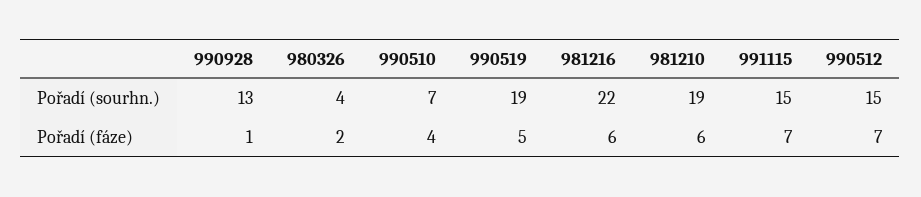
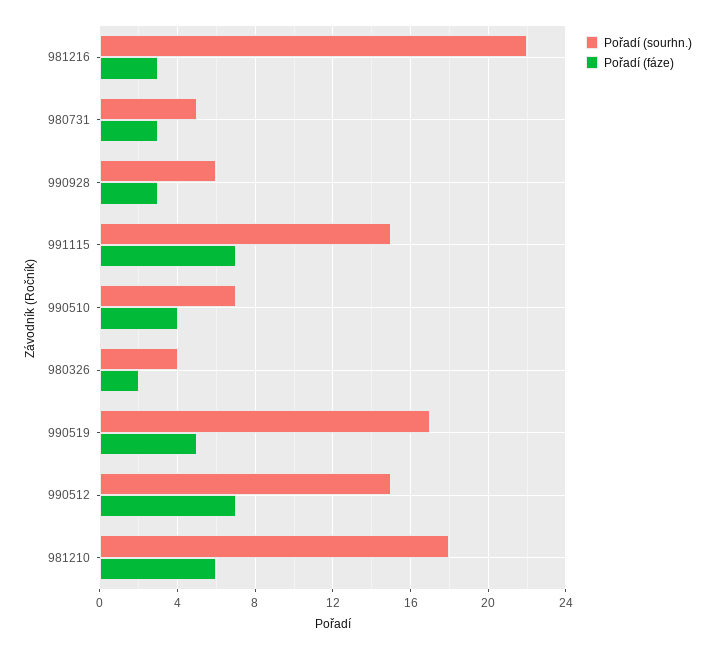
Pořadí (sourhn.), 990928: 13 -> 6
Pořadí (sourhn.), 990519: 19 -> 17
Pořadí (sourhn.), 981210: 19 -> 18
Pořadí (fáze), 990928: 1 -> 3
Pořadí (fáze), 981216: 6 -> 3
Pořadí (sourhn.), 980731: none -> 5
Pořadí (fáze), 980731: none -> 3

